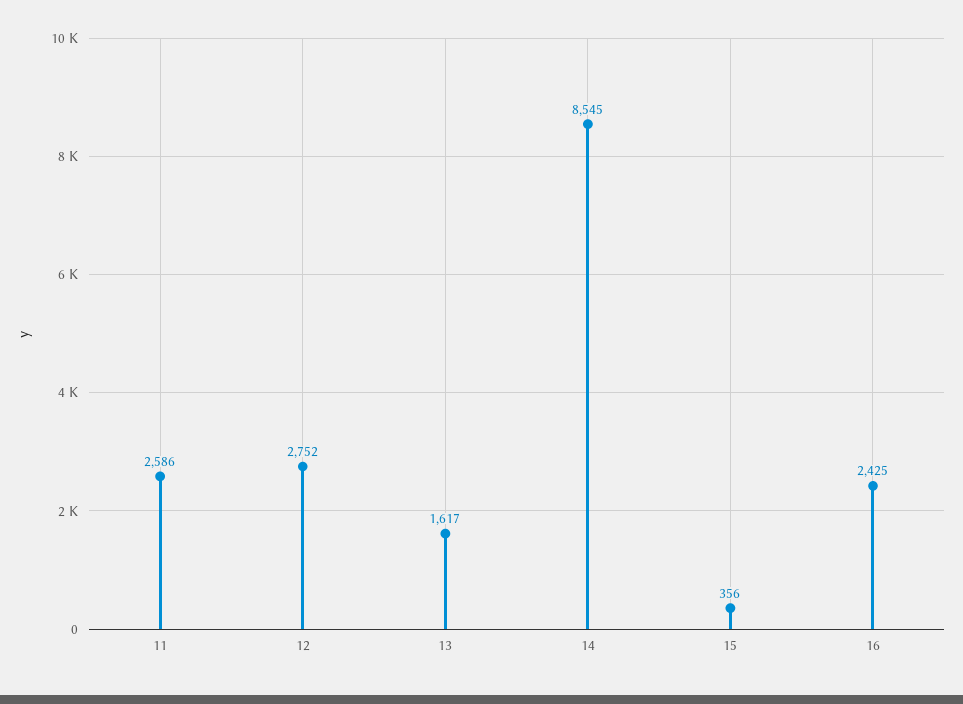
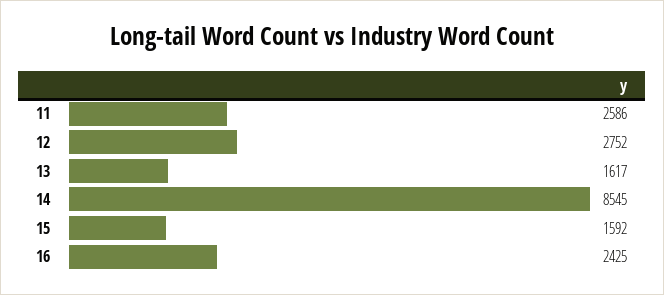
15: 356 -> 1592

